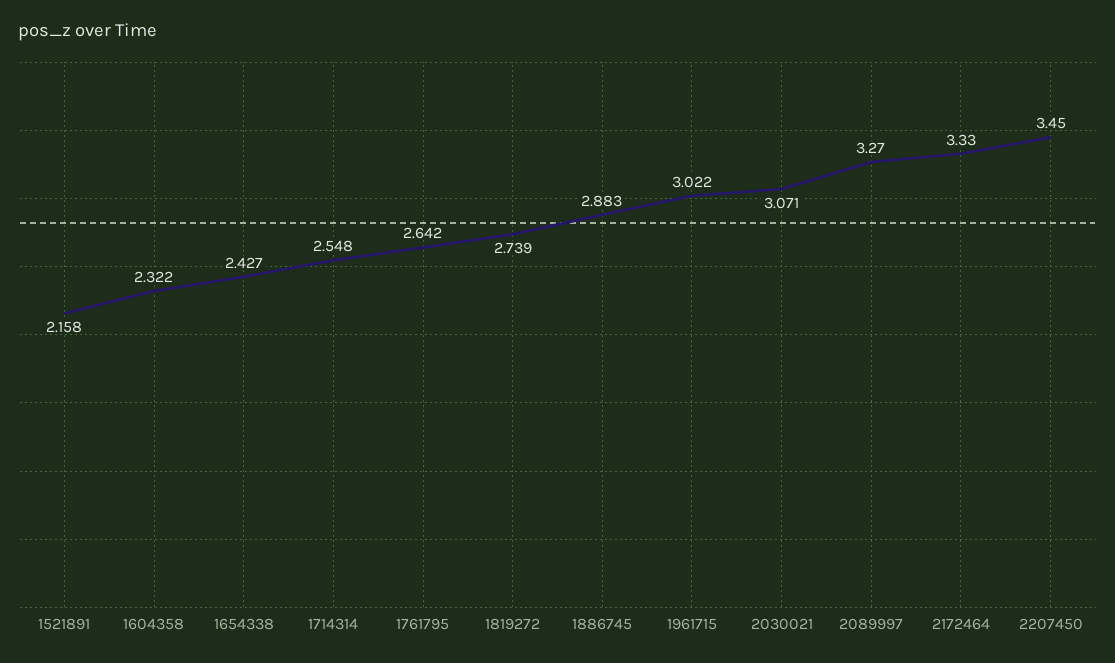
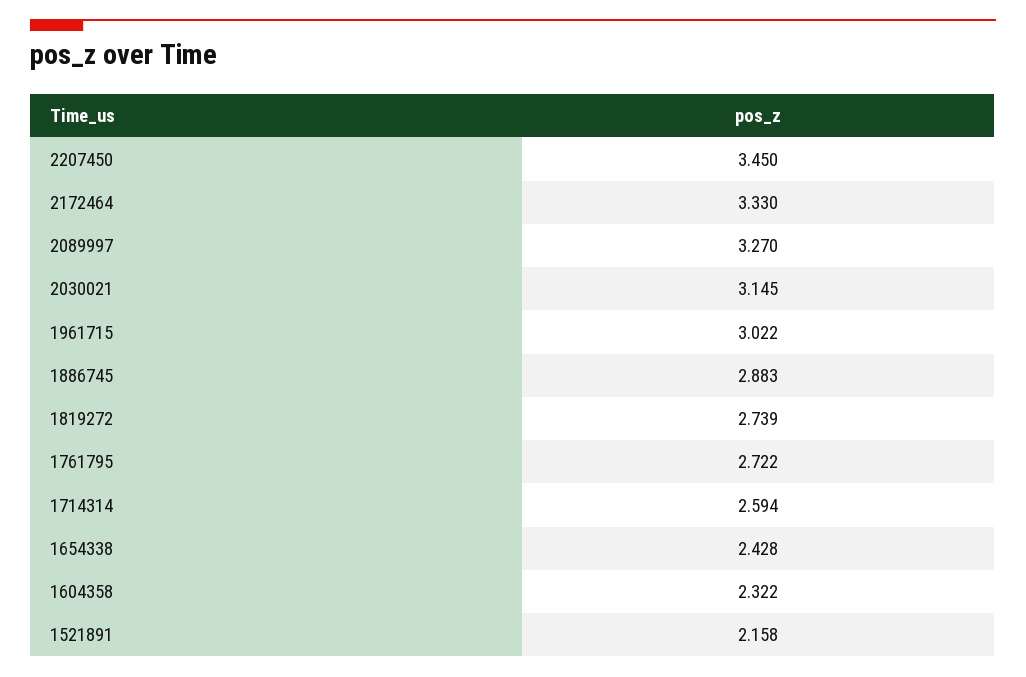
1654338: 2.427 -> 2.428
1714314: 2.548 -> 2.594
1761795: 2.642 -> 2.722
2030021: 3.071 -> 3.145

